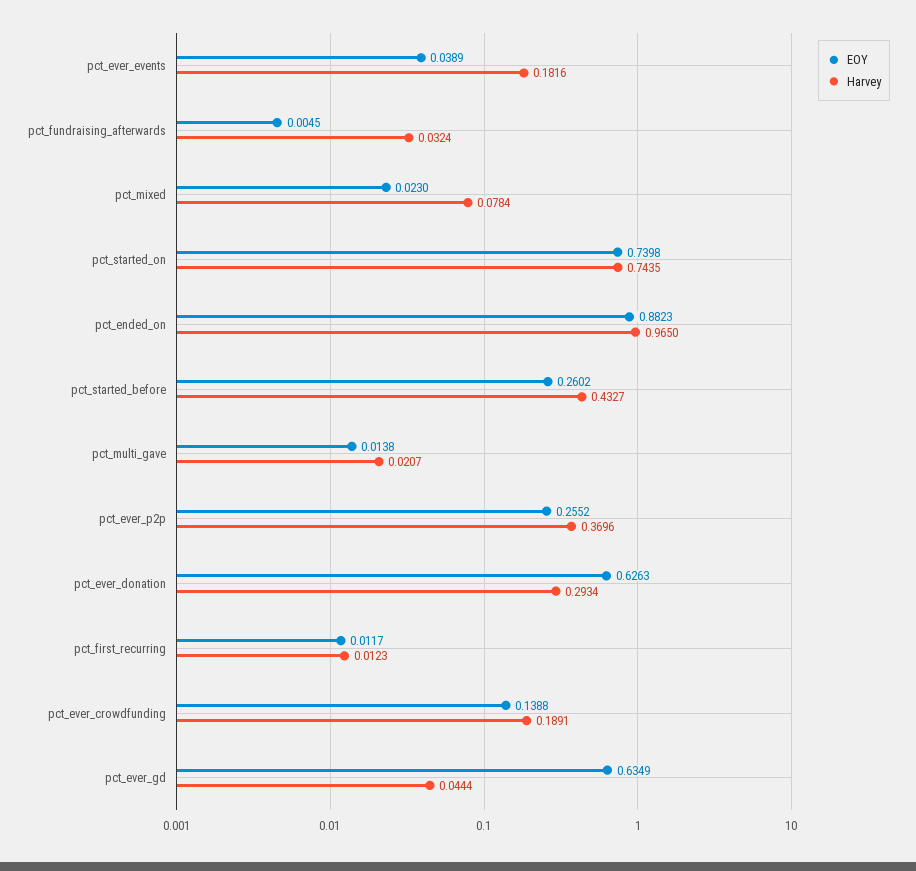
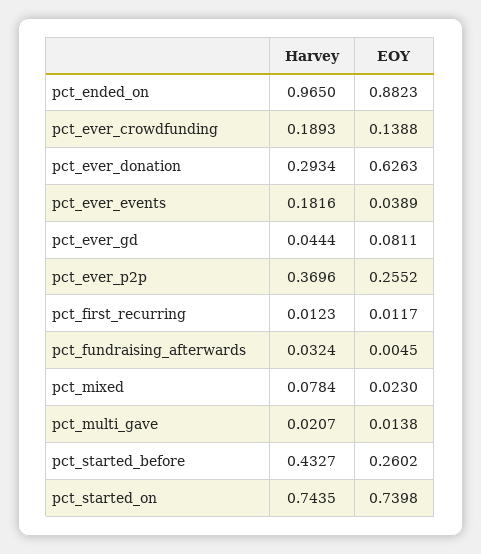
Harvey, pct_ever_crowdfunding: 0.1891 -> 0.1893
EOY, pct_ever_gd: 0.6349 -> 0.0811

